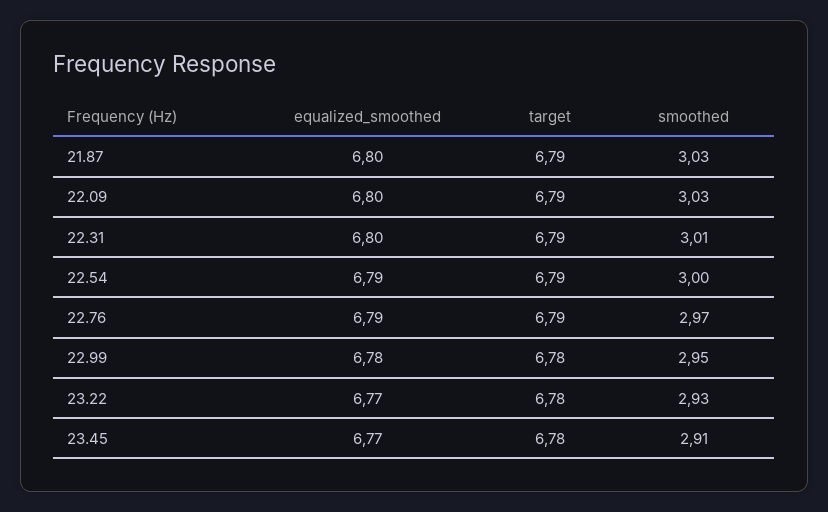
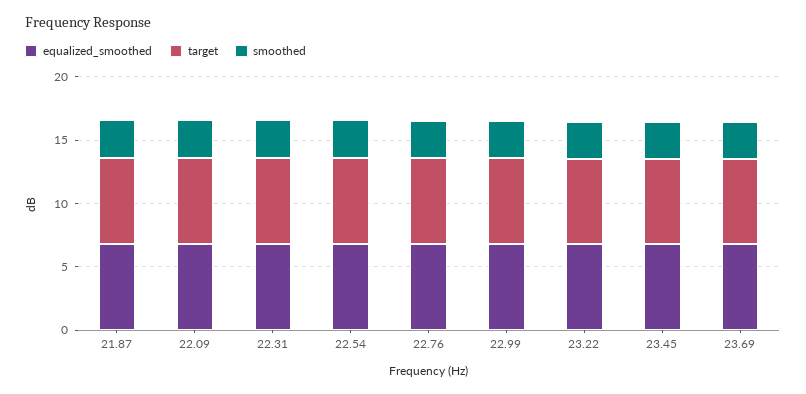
equalized_smoothed, 23.69: none -> 7
target, 23.69: none -> 7
smoothed, 23.69: none -> 3

